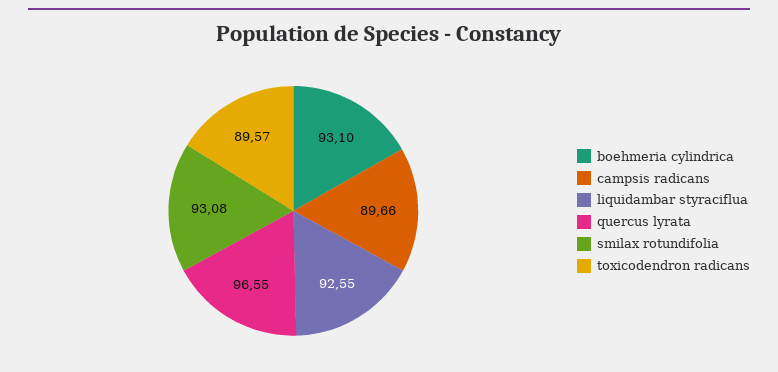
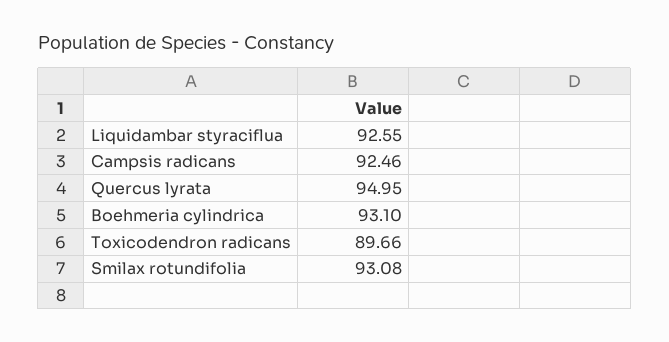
campsis radicans: 89.66 -> 92.46
quercus lyrata: 96.55 -> 94.95
toxicodendron radicans: 89.57 -> 89.66

